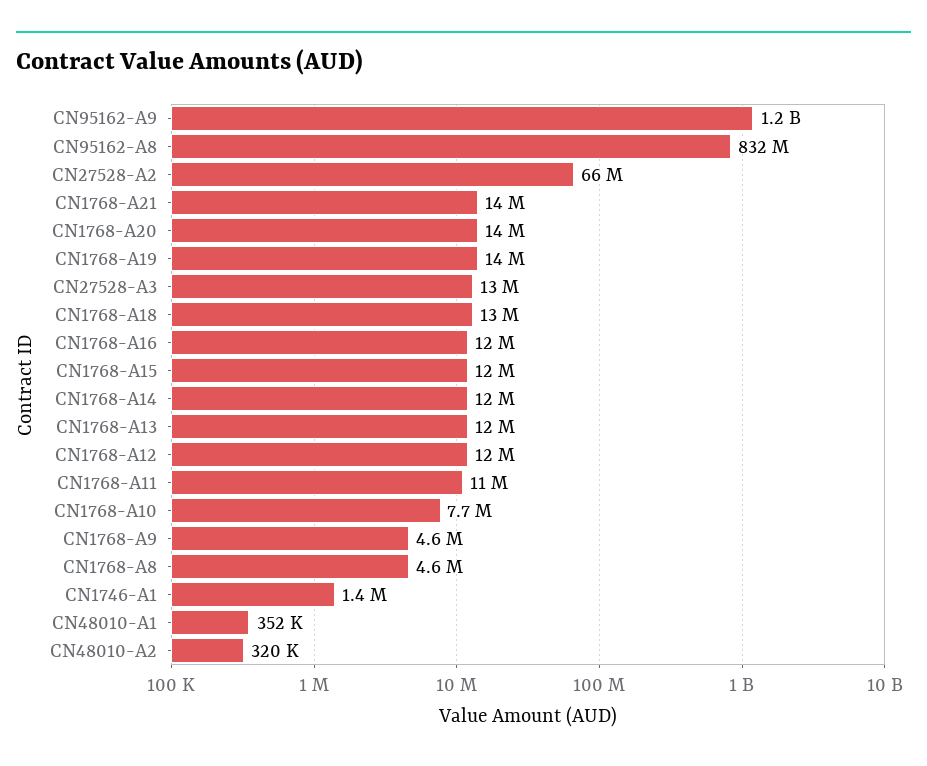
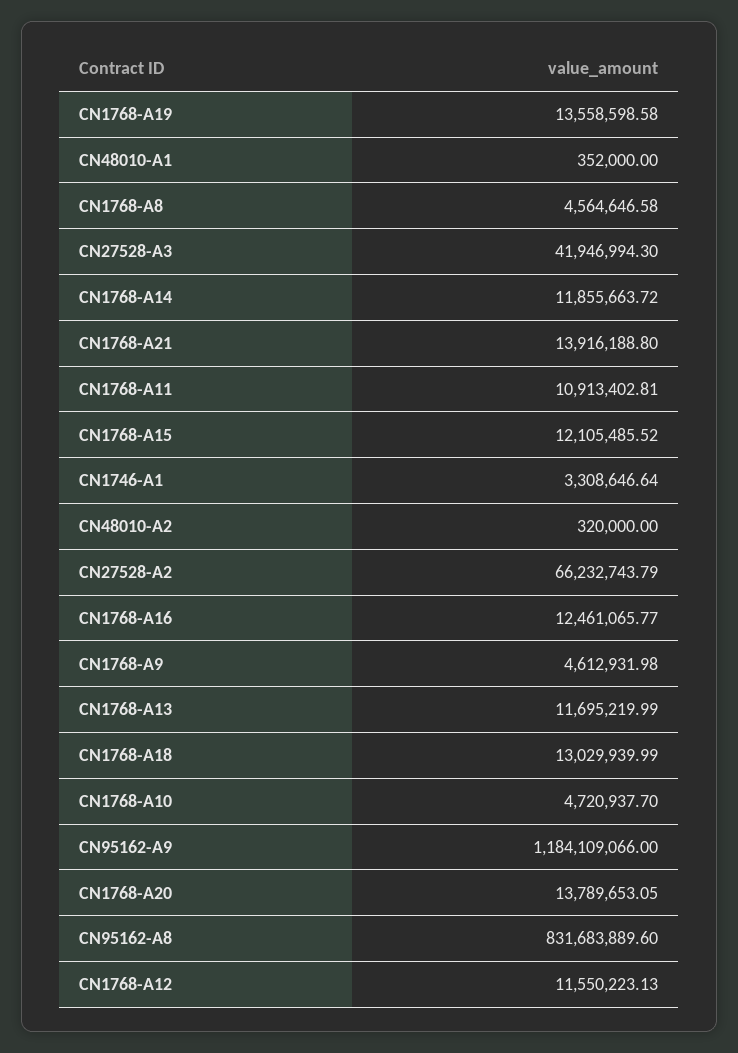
CN27528-A3: 13000000 -> 41946994.3
CN1768-A10: 7700000 -> 4720937.7
CN1746-A1: 1400000 -> 3308646.64

